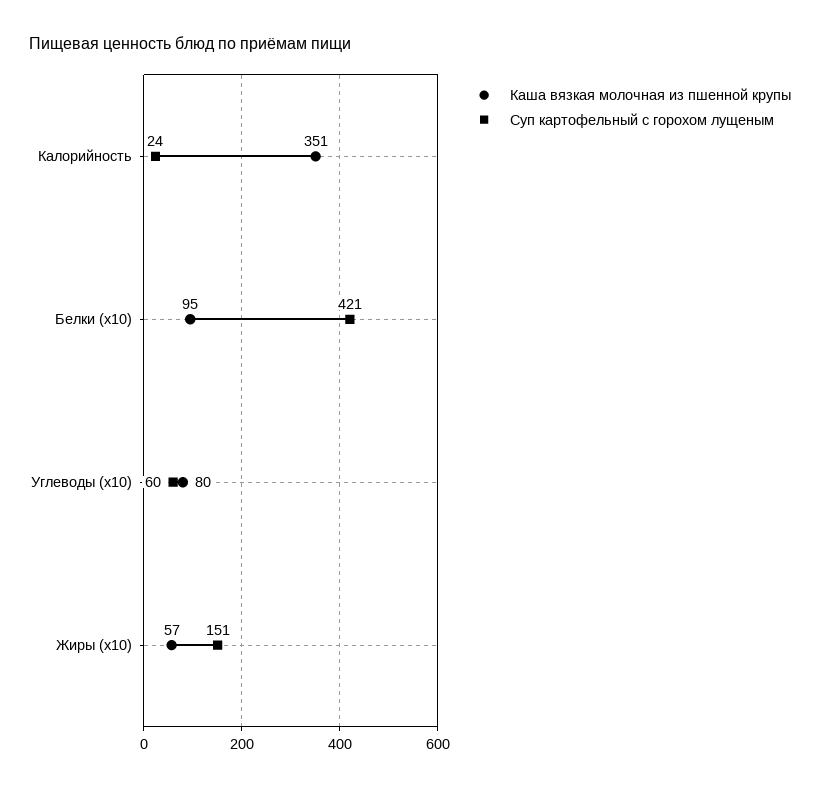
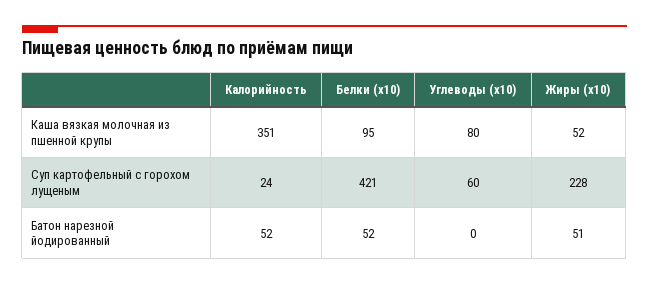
Каша вязкая молочная из пшенной крупы, Жиры (х10): 57 -> 52
Суп картофельный с горохом лущеным, Жиры (х10): 151 -> 228
Батон нарезной йодированный, Калорийность: none -> 52
Батон нарезной йодированный, Белки (х10): none -> 52
Батон нарезной йодированный, Углеводы (х10): none -> 0
Батон нарезной йодированный, Жиры (х10): none -> 51

